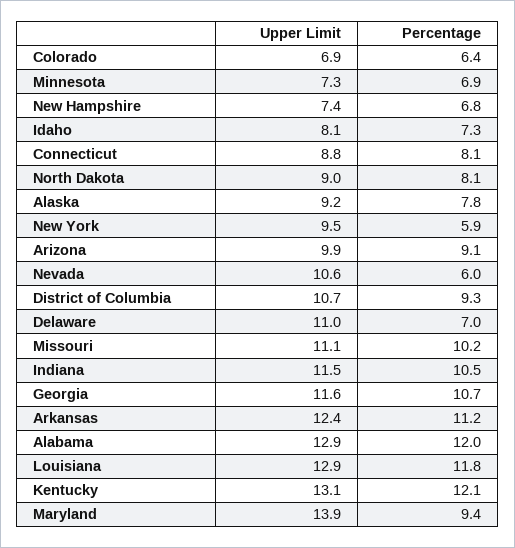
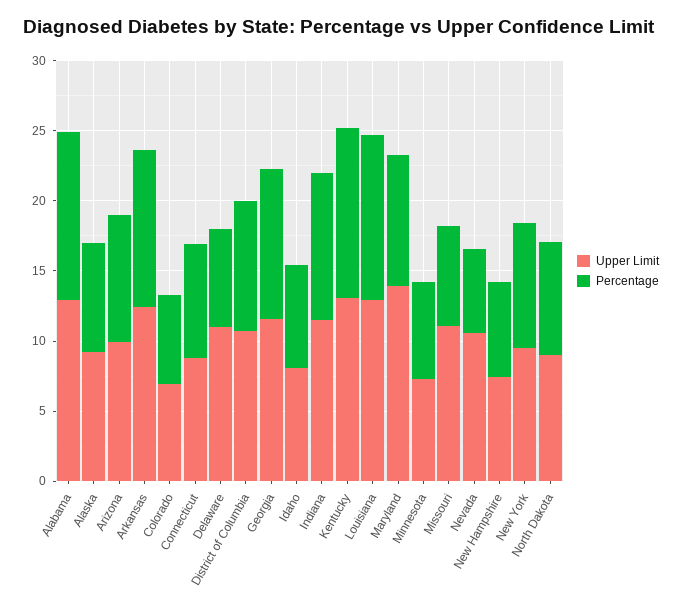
Percentage, New York: 5.9 -> 9
Percentage, Missouri: 10.2 -> 7

